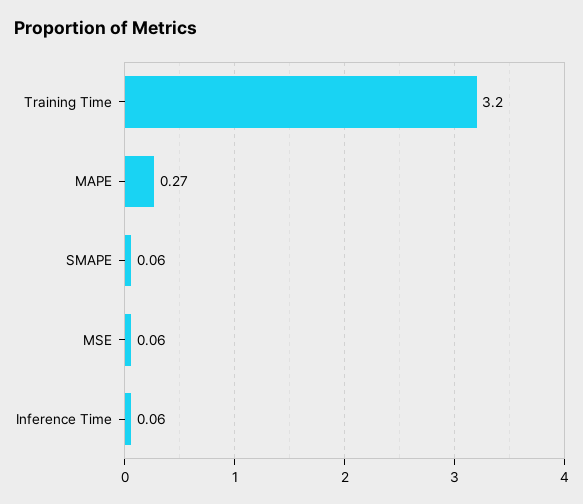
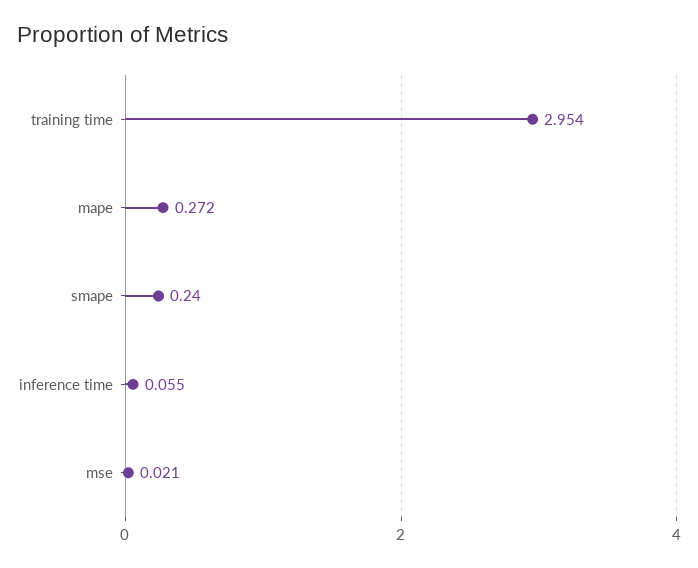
Training Time: 3.2 -> 2.954
SMAPE: 0.06 -> 0.24
MSE: 0.06 -> 0.021

